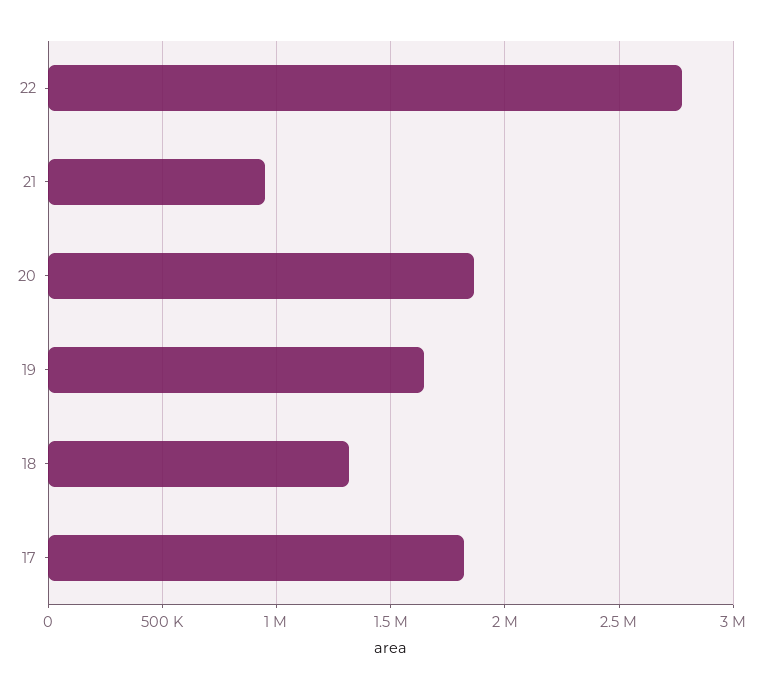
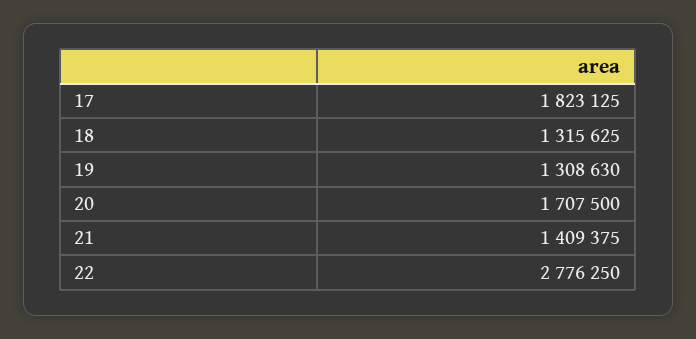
21: 950000 -> 1409375
20: 1850000 -> 1707500
19: 1650000 -> 1308630

